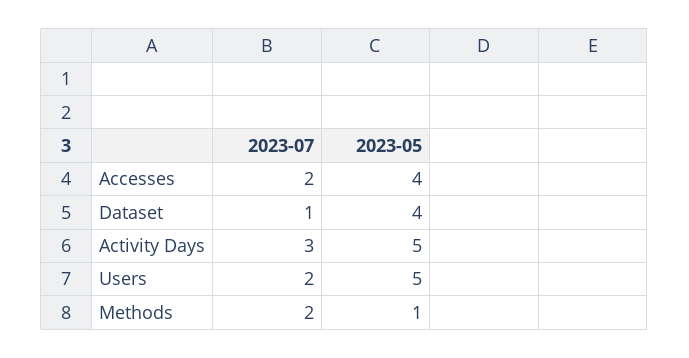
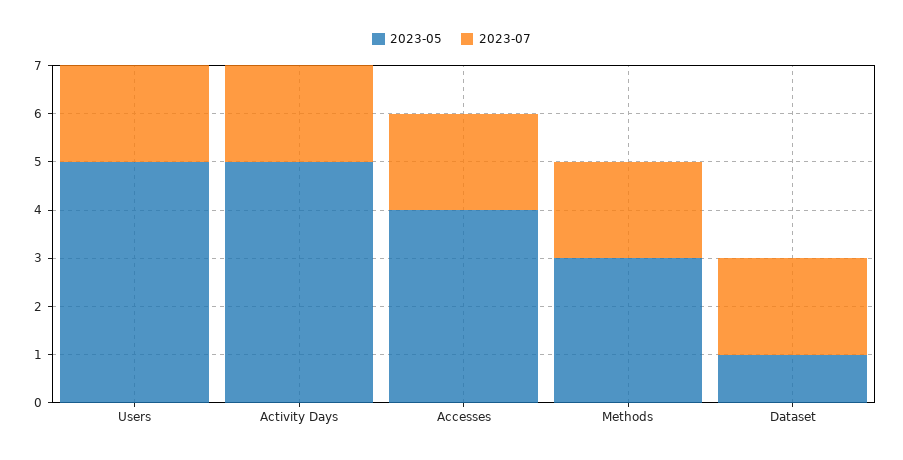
2023-07, Dataset: 1 -> 2
2023-05, Dataset: 4 -> 1
2023-07, Activity Days: 3 -> 2
2023-05, Methods: 1 -> 3

